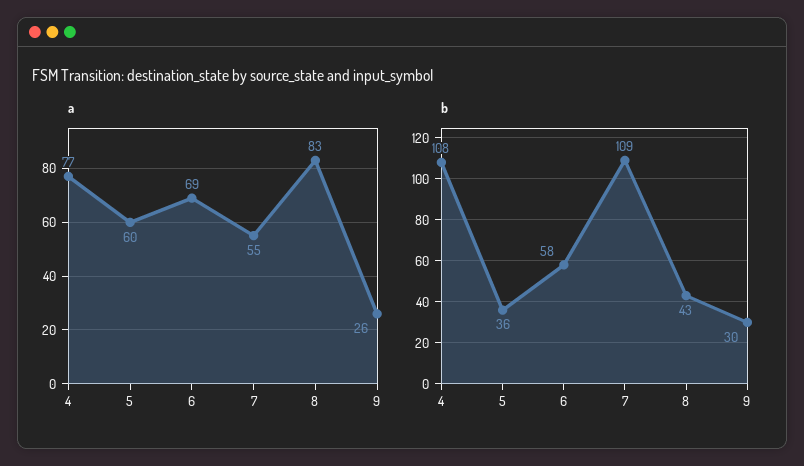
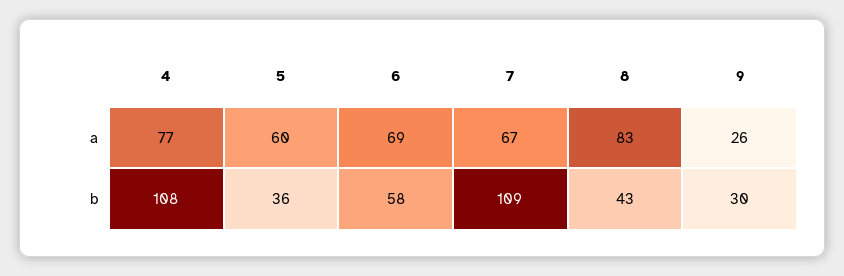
a, 7: 55 -> 67

